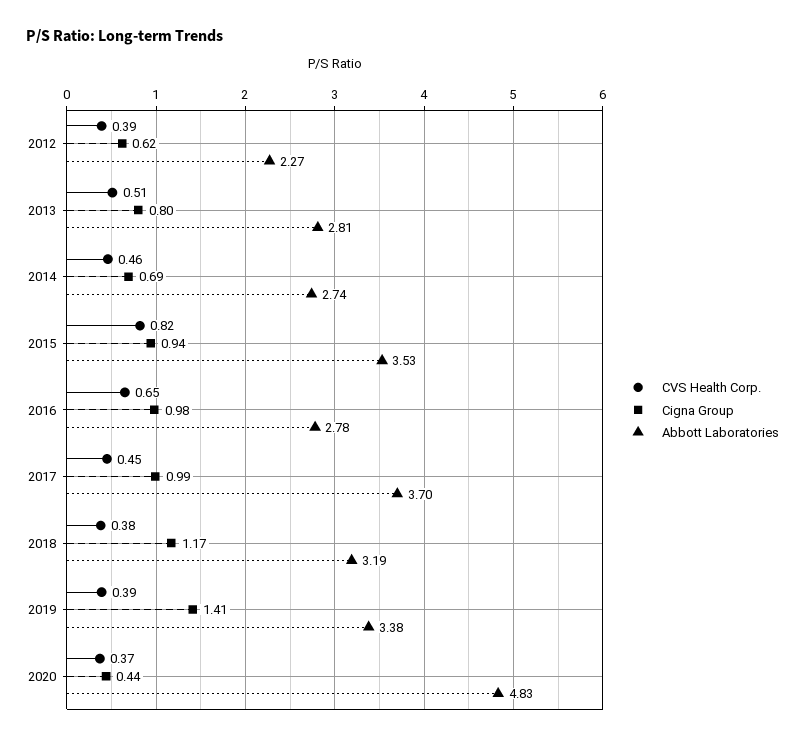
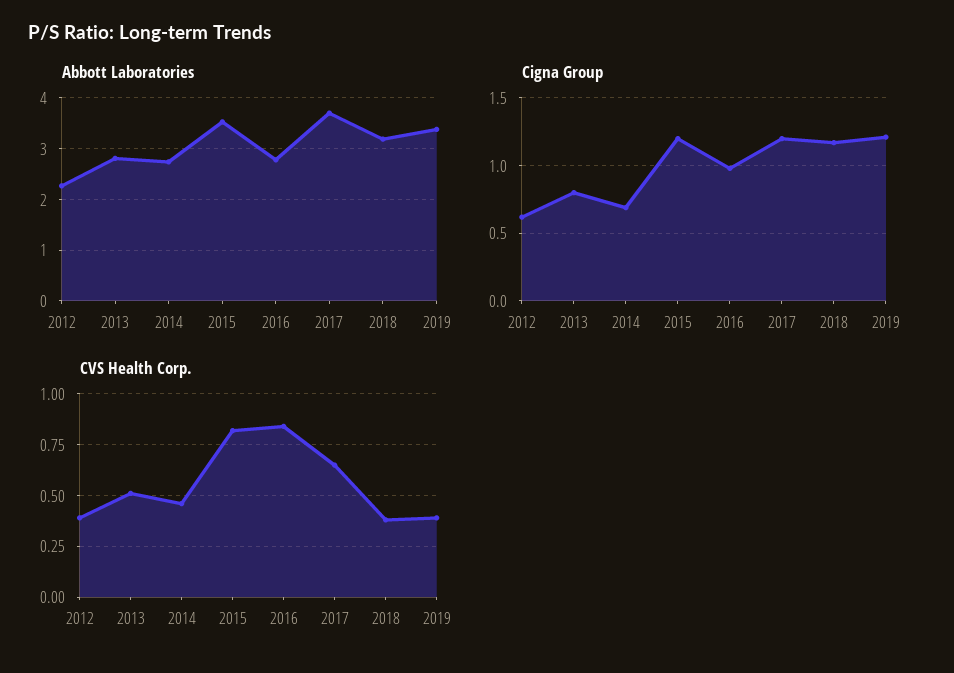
Cigna Group, 2015: 0.94 -> 1.2
CVS Health Corp., 2016: 0.65 -> 0.85
CVS Health Corp., 2017: 0.45 -> 0.65
Cigna Group, 2017: 0.99 -> 1.2
Cigna Group, 2019: 1.41 -> 1.2
CVS Health Corp., 2020: 0.37 -> none
Cigna Group, 2020: 0.44 -> none
Abbott Laboratories, 2020: 4.83 -> none

